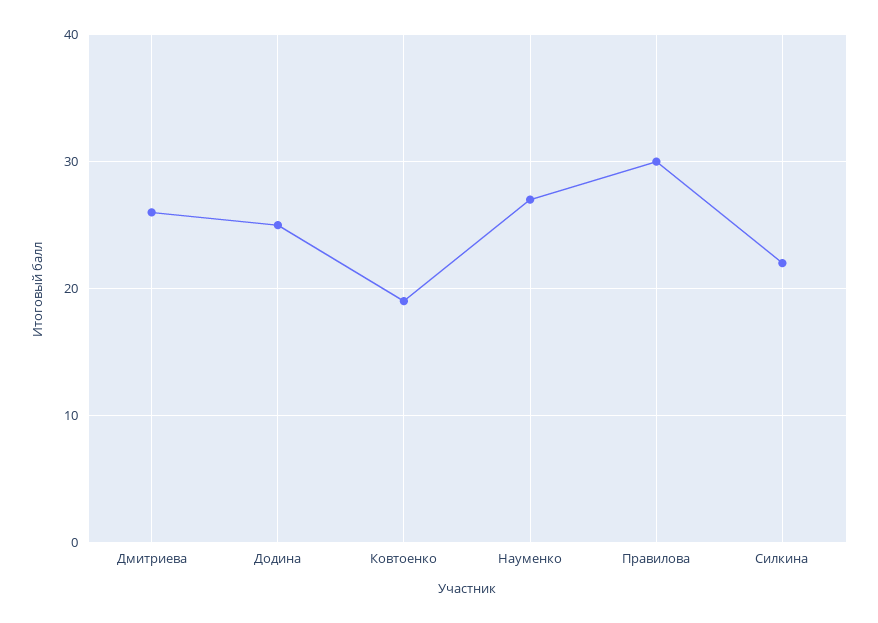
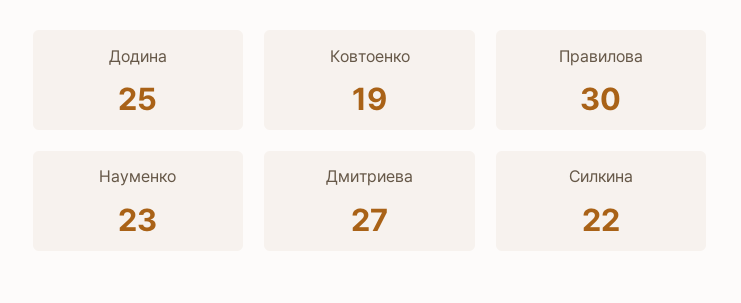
Дмитриева: 26 -> 27
Науменко: 27 -> 23

